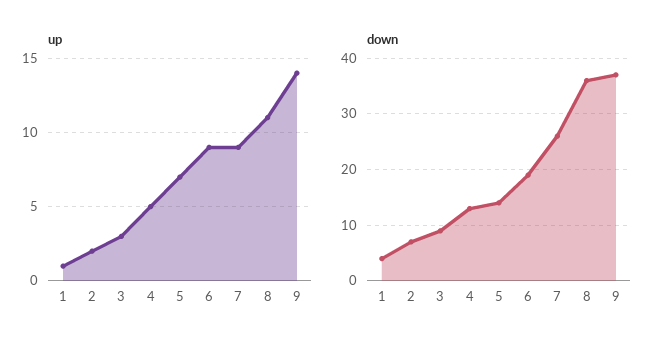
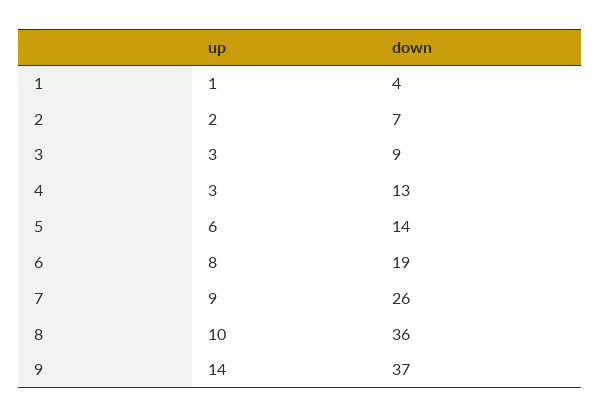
up, 4: 5 -> 3
up, 5: 7 -> 6
up, 6: 9 -> 8
up, 8: 11 -> 10

